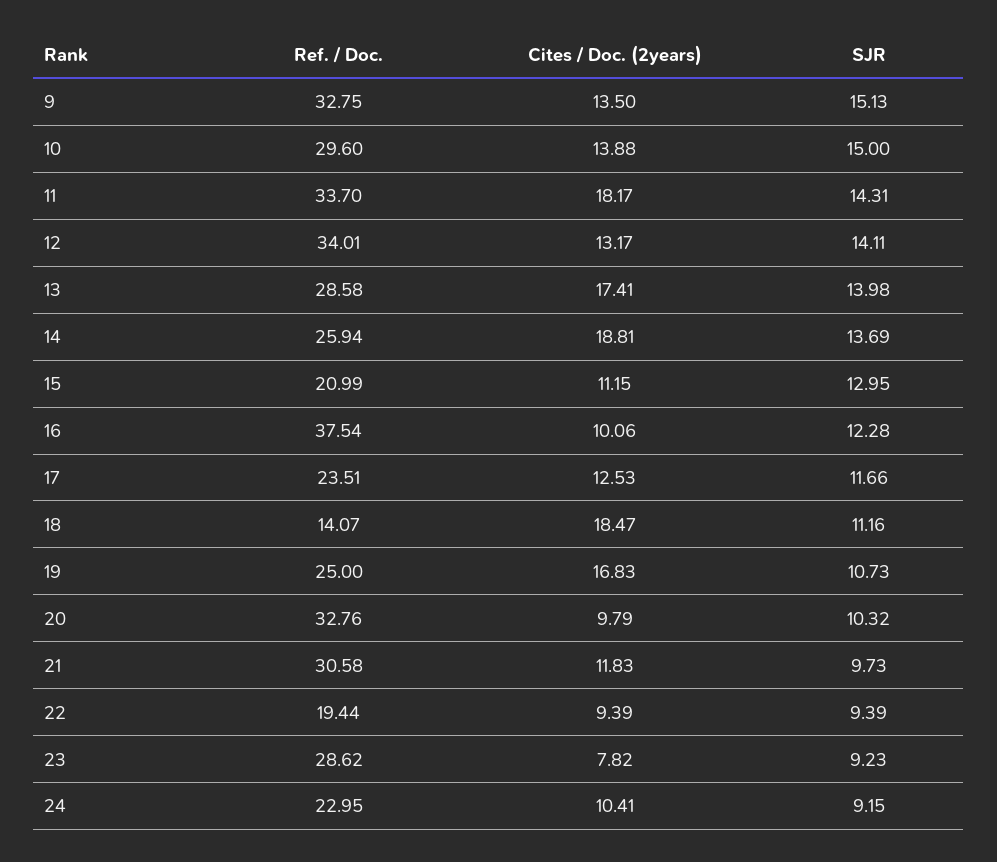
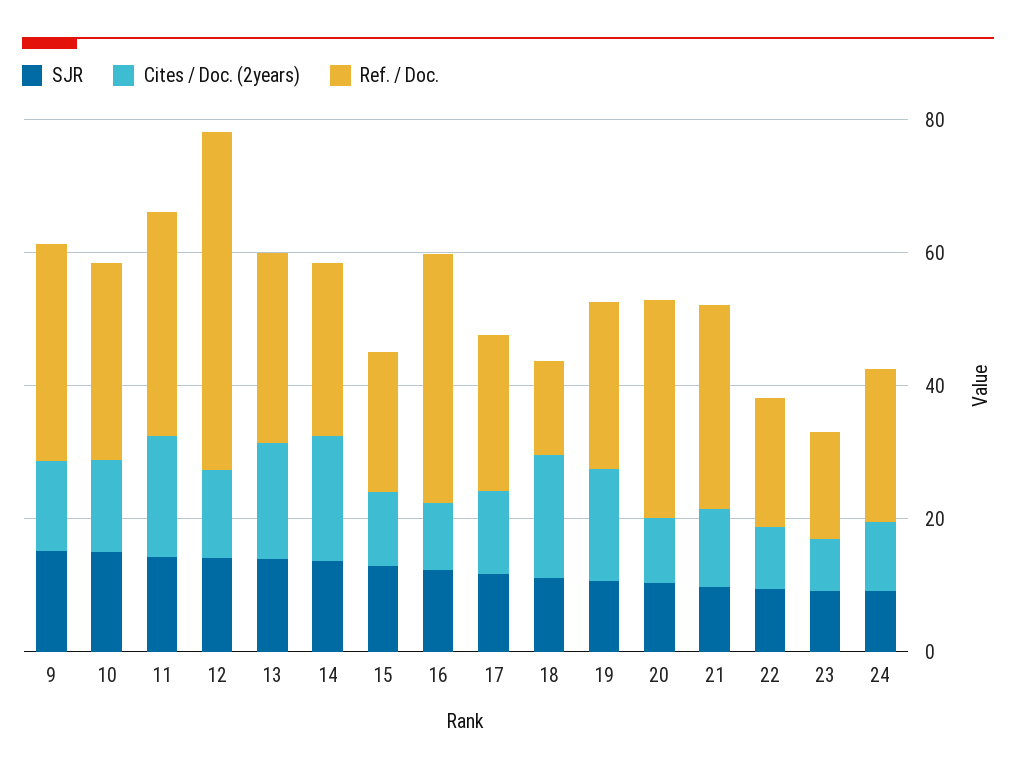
Ref. / Doc., 12: 34.01 -> 50
Ref. / Doc., 23: 28.62 -> 15

